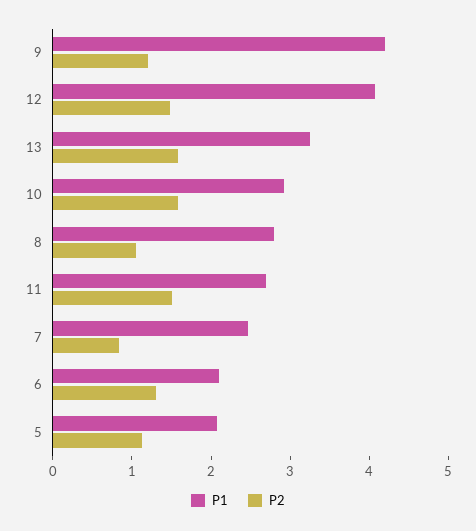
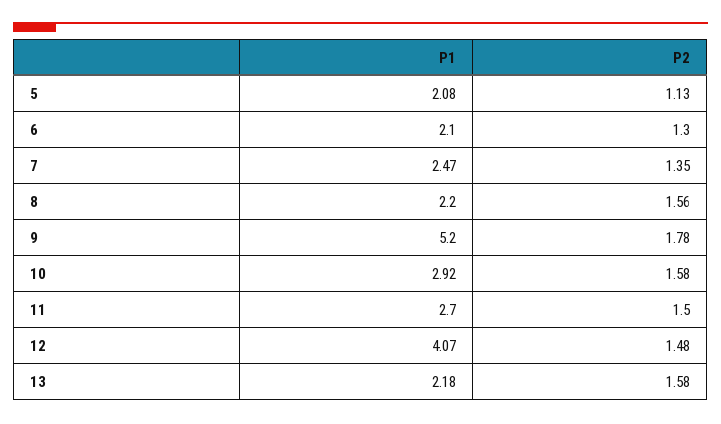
P1, 9: 4.2 -> 5.2
P2, 9: 1.2 -> 1.78
P1, 13: 3.2 -> 2.18
P1, 8: 2.8 -> 2.2
P2, 8: 1 -> 1.56
P2, 7: 0.8 -> 1.35

